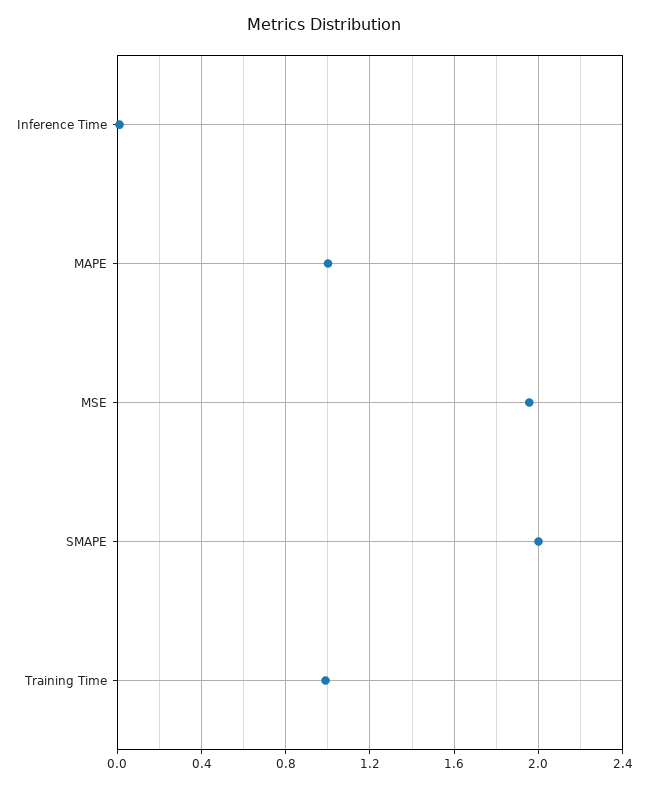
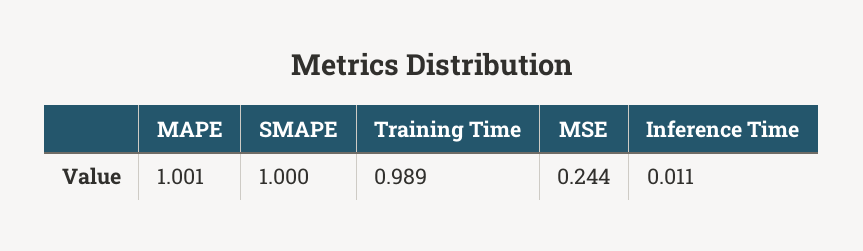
MSE: 1.95 -> 0.244
SMAPE: 2 -> 1

